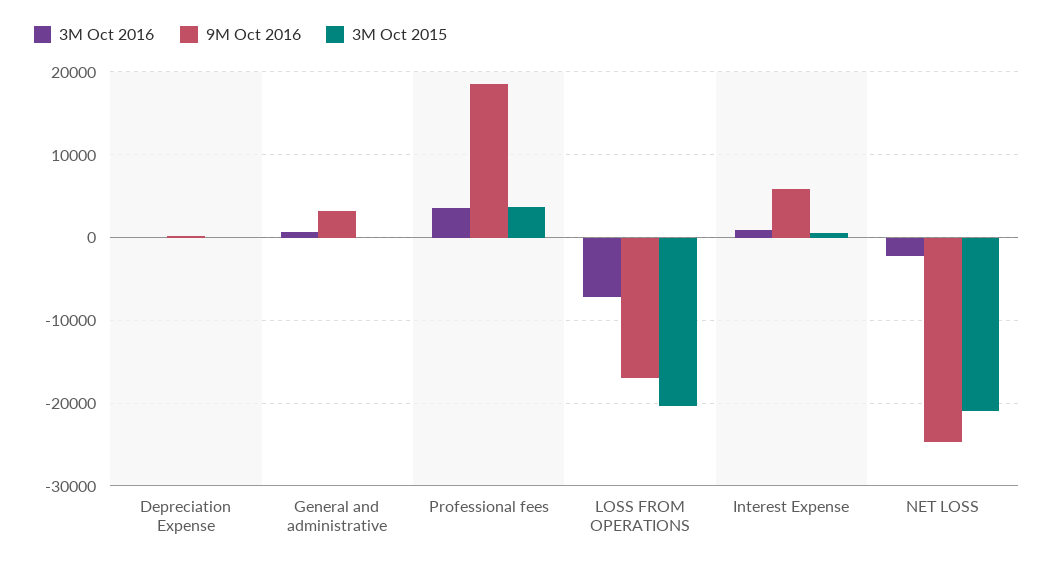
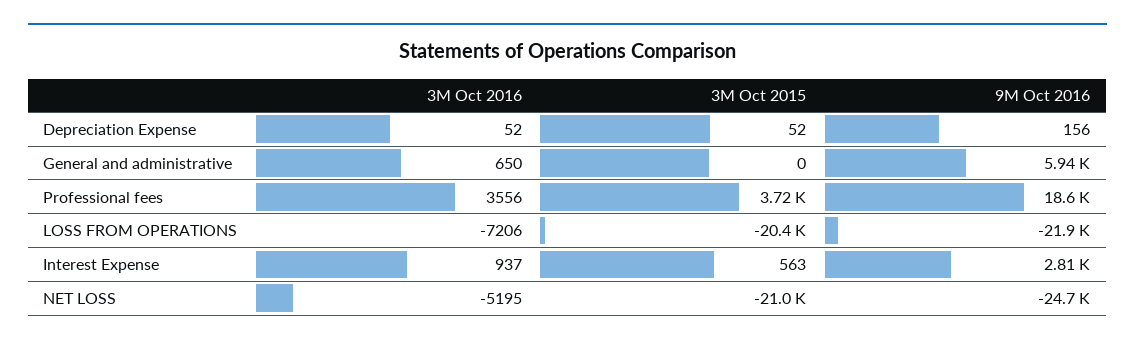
9M Oct 2016, General and administrative: 3000 -> 5940
9M Oct 2016, LOSS FROM OPERATIONS: -17000 -> -21900
9M Oct 2016, Interest Expense: 6000 -> 2810
3M Oct 2016, NET LOSS: -2000 -> -5195

